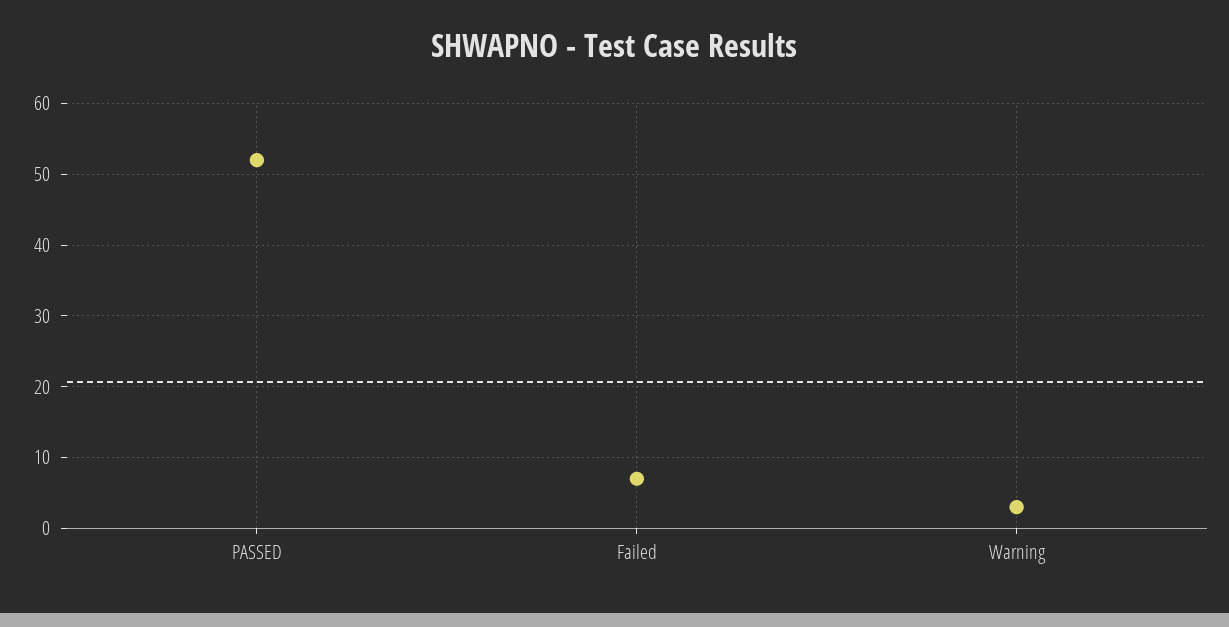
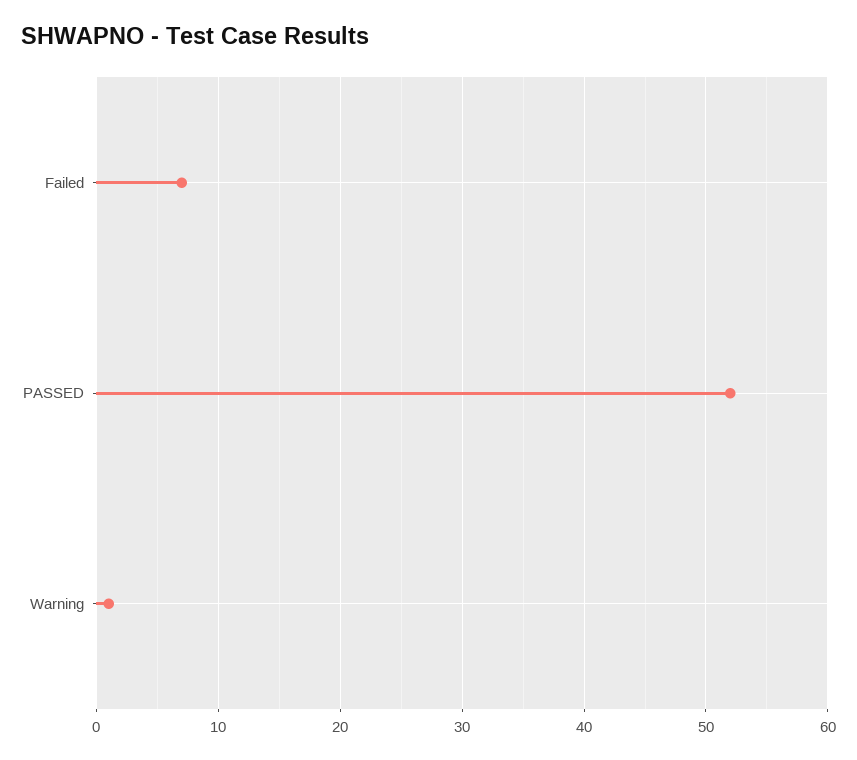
Warning: 3 -> 1

